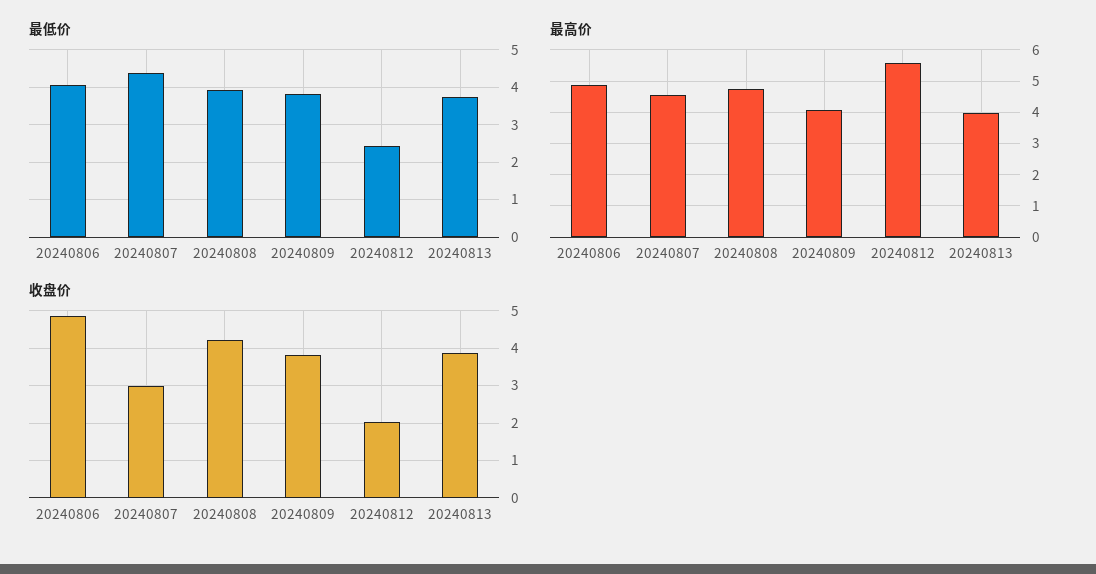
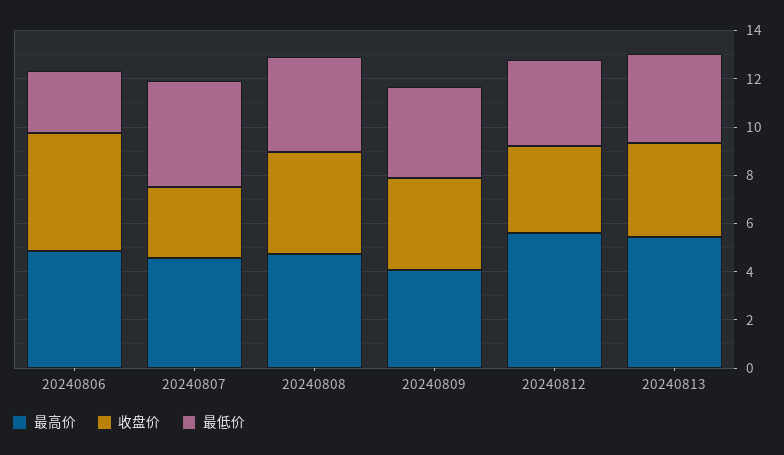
最低价, 20240806: 4 -> 2.5
最低价, 20240812: 2.4 -> 3.5
最高价, 20240813: 4 -> 5.5
收盘价, 20240812: 2 -> 3.5

